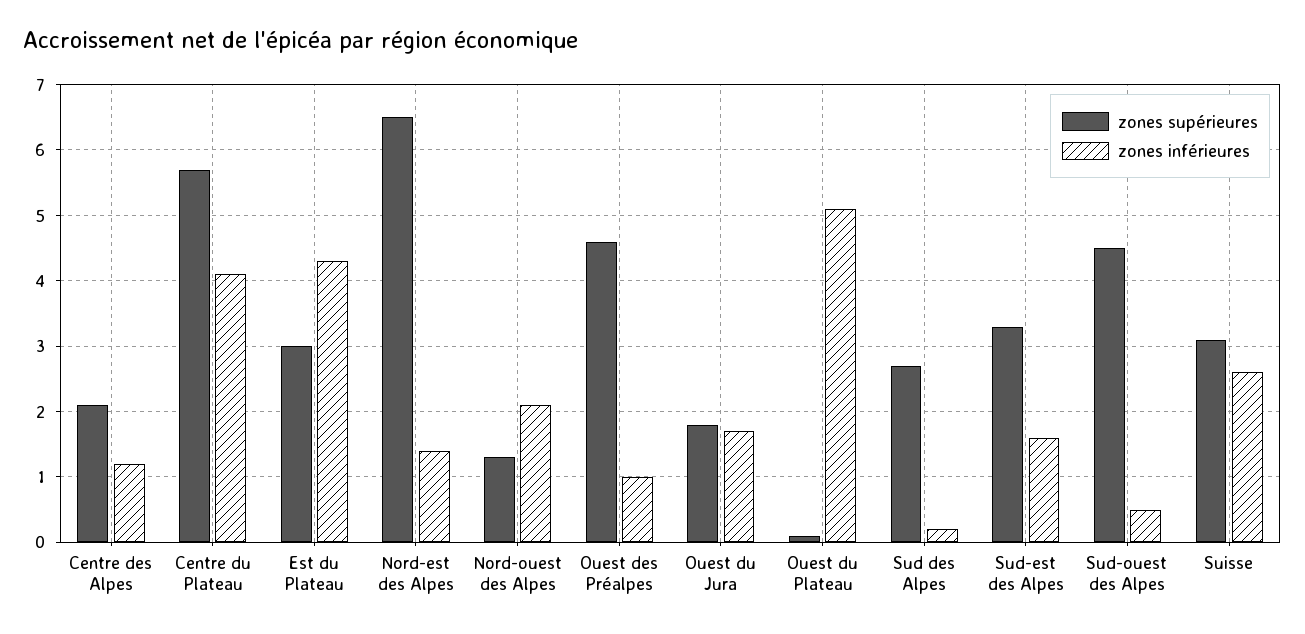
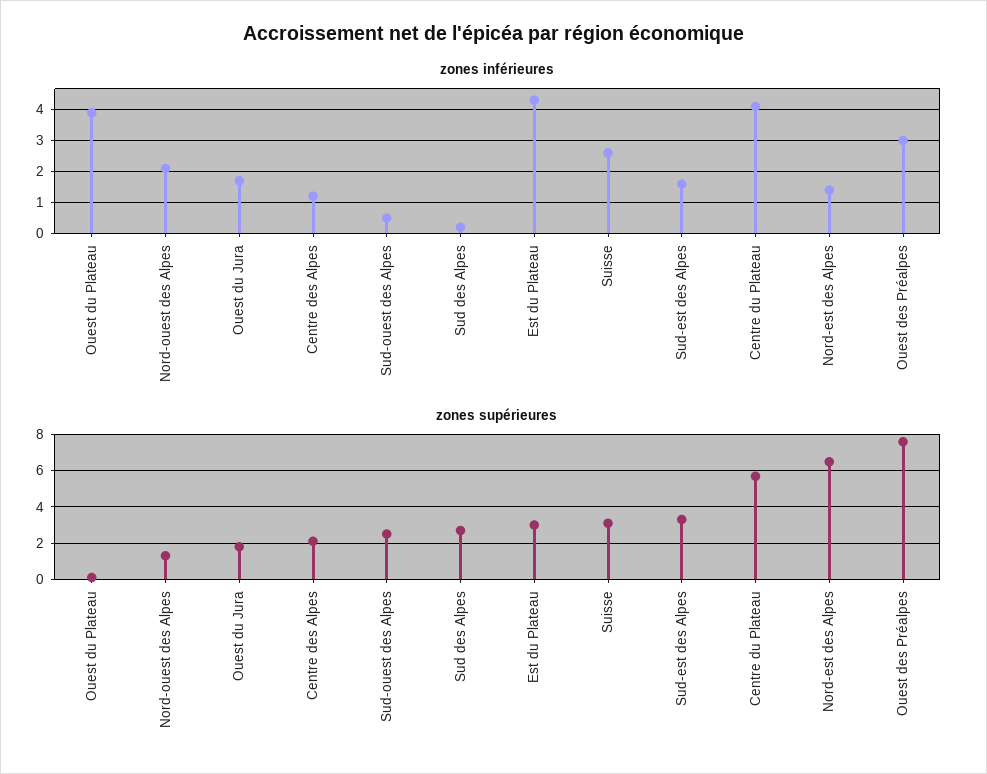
zones supérieures, Ouest des Préalpes: 4.6 -> 7.5
zones inférieures, Ouest des Préalpes: 1 -> 3
zones inférieures, Ouest du Plateau: 5.1 -> 4
zones supérieures, Sud-ouest des Alpes: 4.5 -> 2.5

